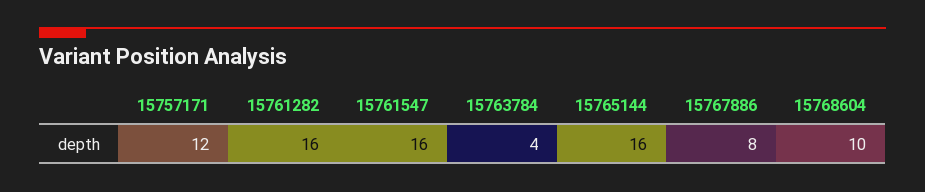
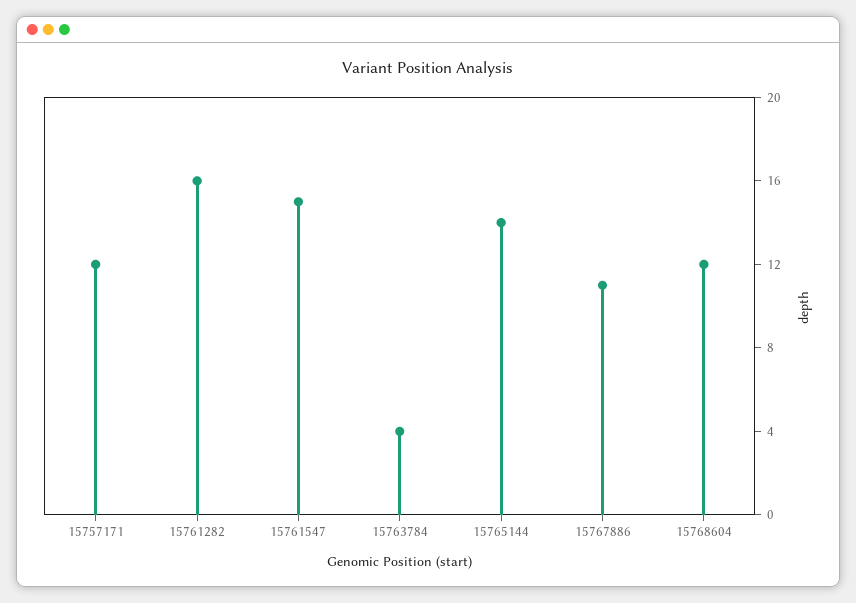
15761547: 16 -> 15
15765144: 16 -> 14
15767886: 8 -> 11
15768604: 10 -> 12

